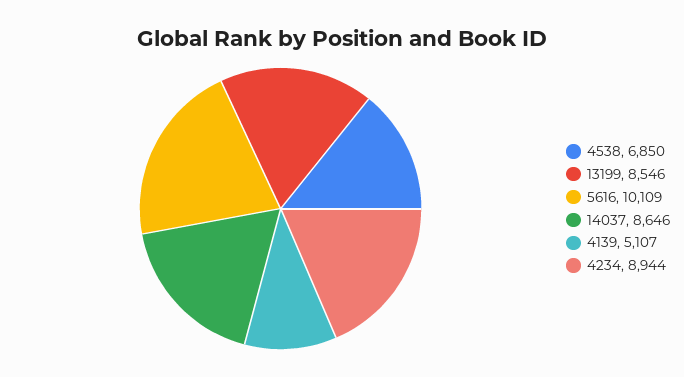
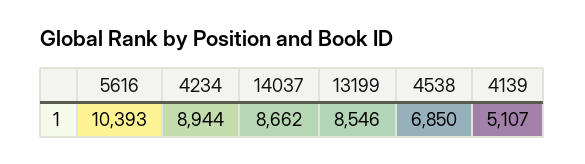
5616: 10109 -> 10393
14037: 8646 -> 8662

